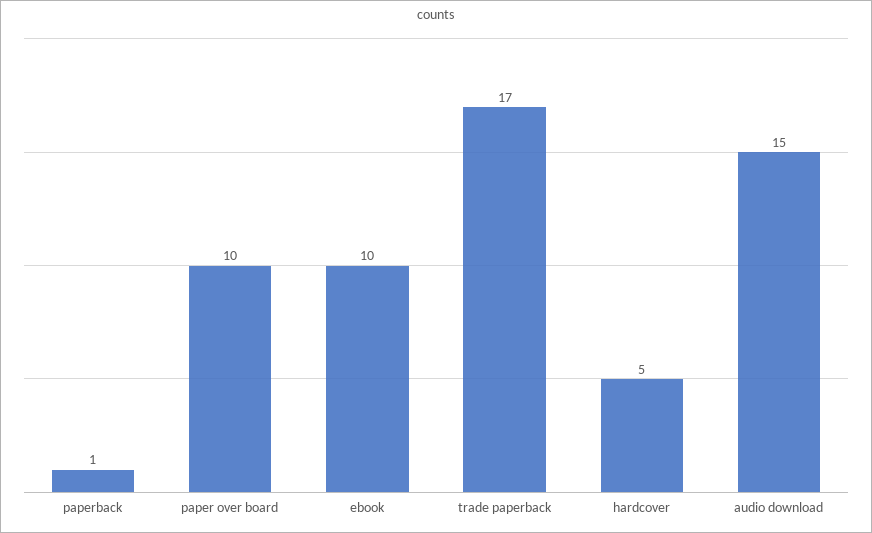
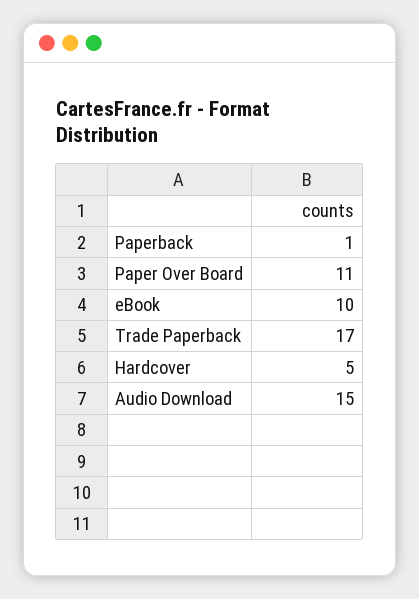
paper over board: 10 -> 11

